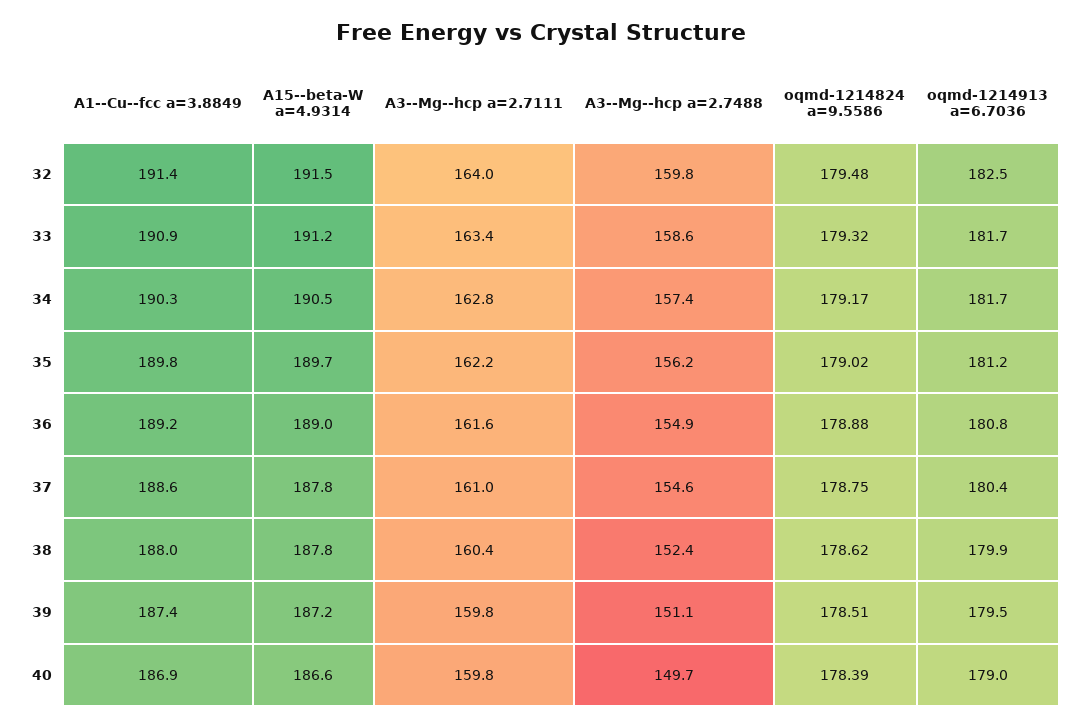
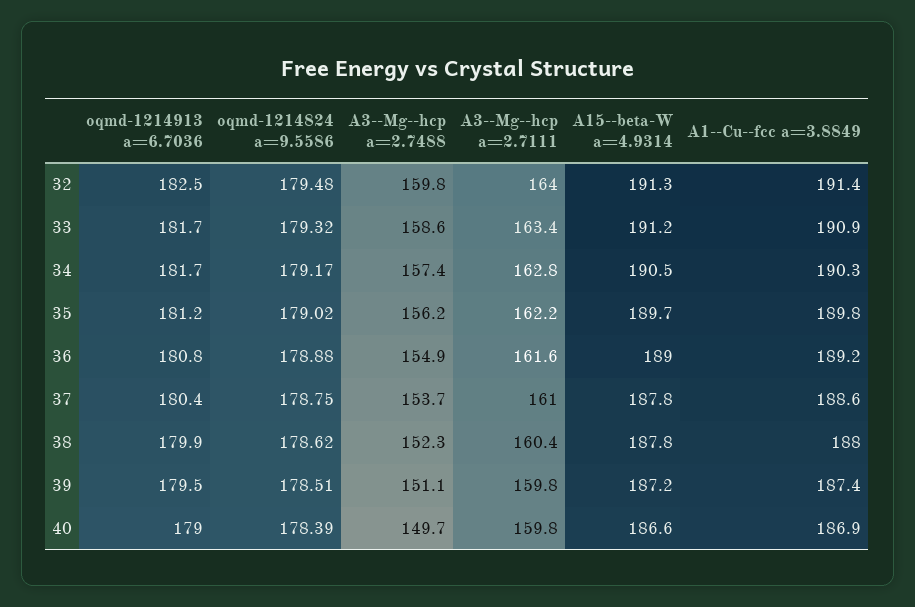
A15--beta-W a=4.9314, 32: 191.5 -> 191.3
A3--Mg--hcp a=2.7488, 37: 154.6 -> 153.7
A3--Mg--hcp a=2.7488, 38: 152.4 -> 152.3

